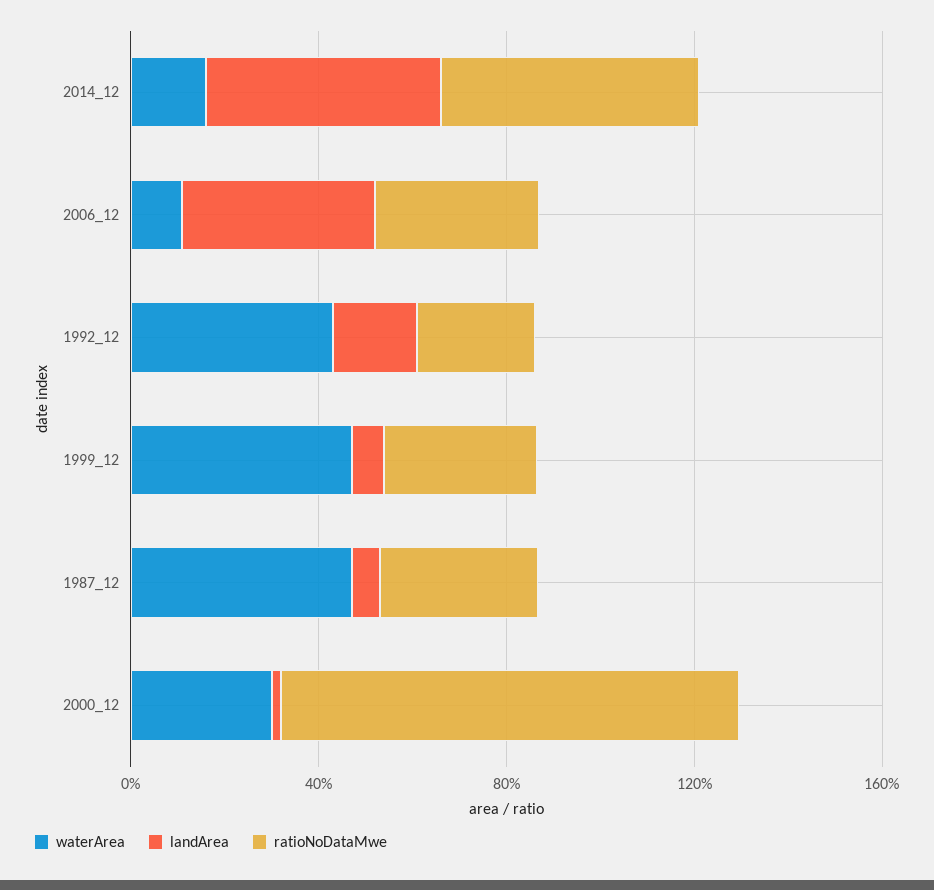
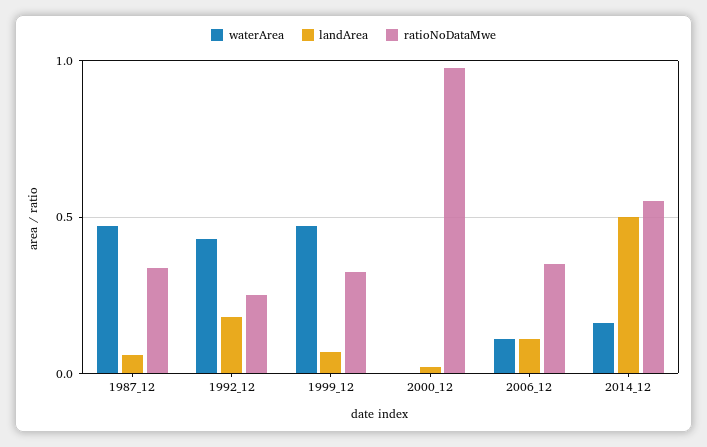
landArea, 2006_12: 0.4 -> 0.1
waterArea, 2000_12: 0.3 -> 0

